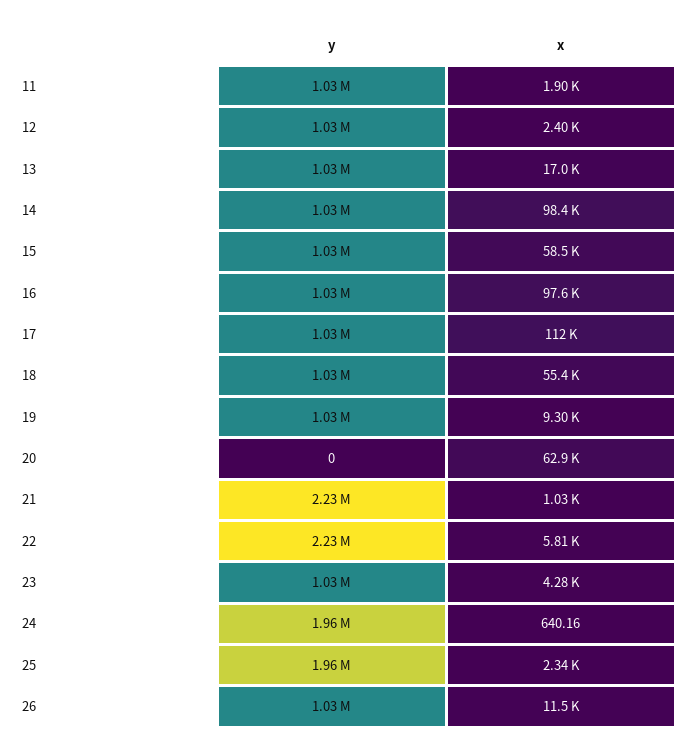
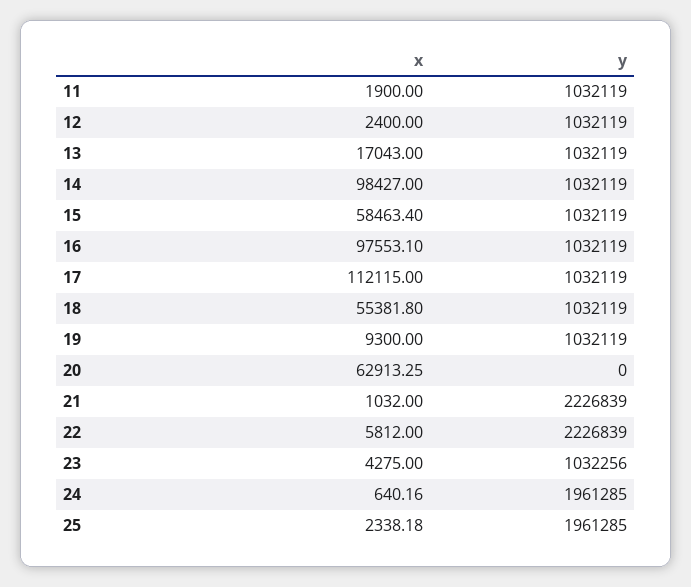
y, 26: 1030000 -> none
x, 26: 11500 -> none

